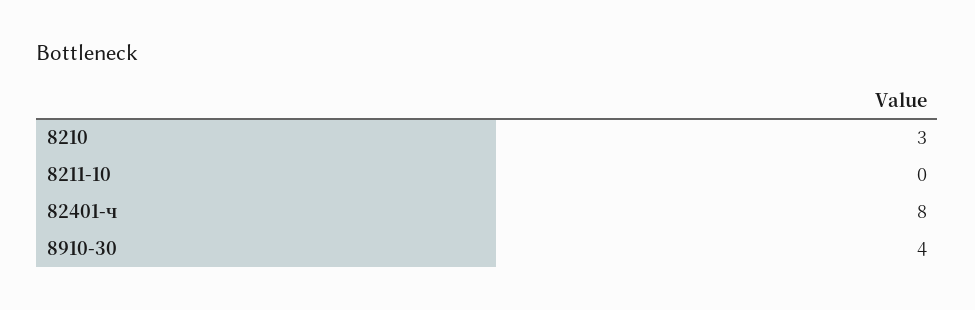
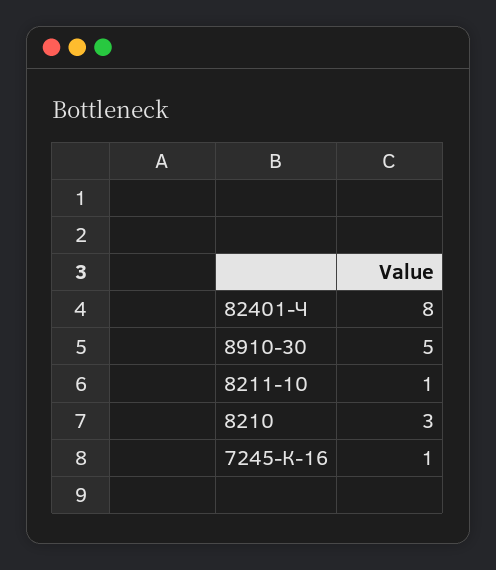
8211-10: 0 -> 1
8910-30: 4 -> 5
7245-К-16: none -> 1

